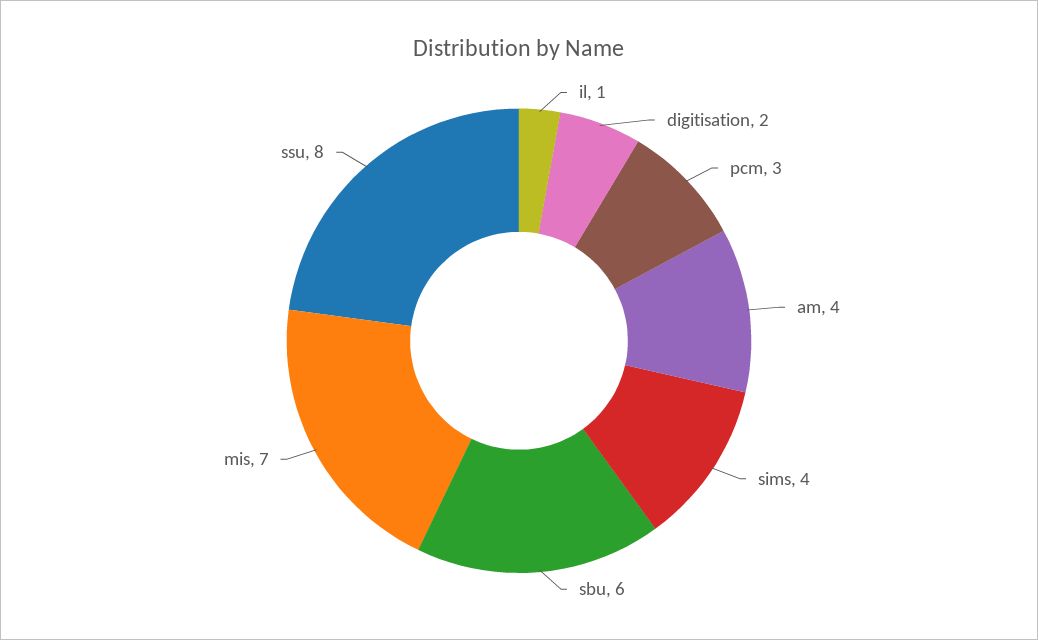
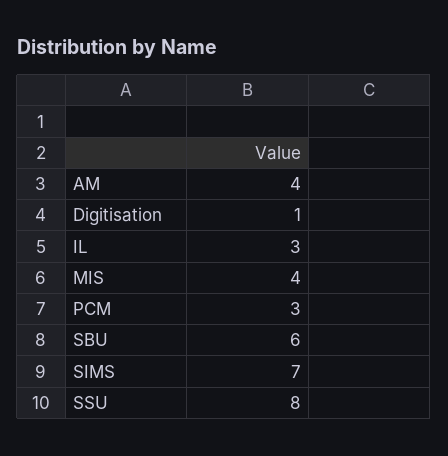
il: 1 -> 3
digitisation: 2 -> 1
sims: 4 -> 7
mis: 7 -> 4

